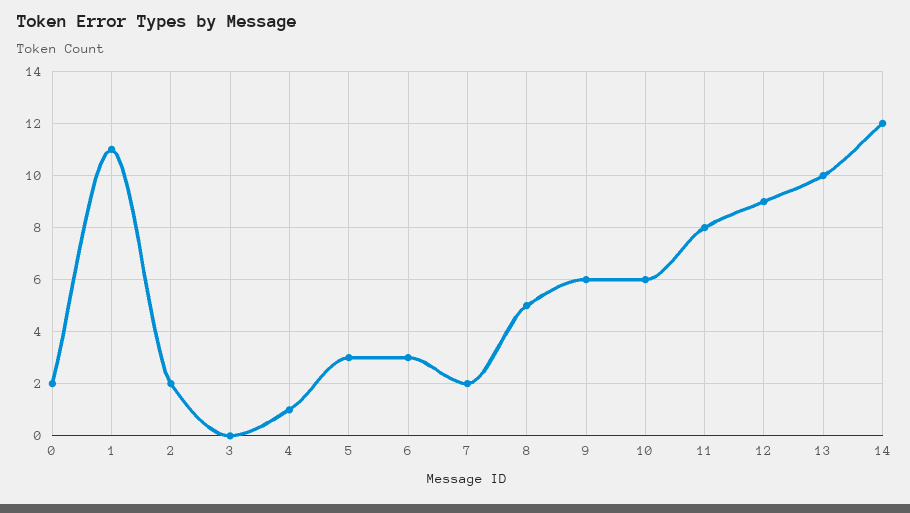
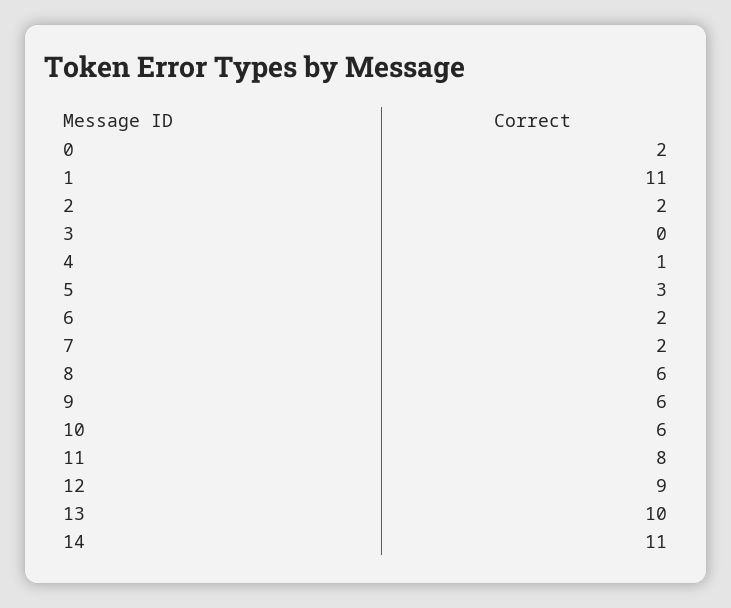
6: 3 -> 2
8: 5 -> 6
14: 12 -> 11

